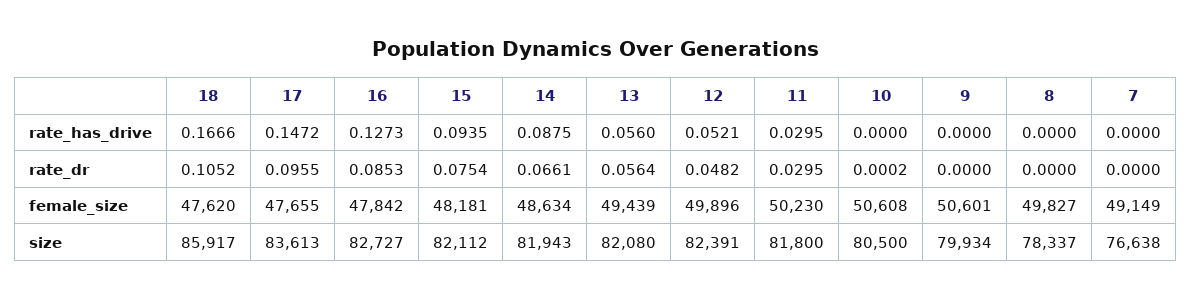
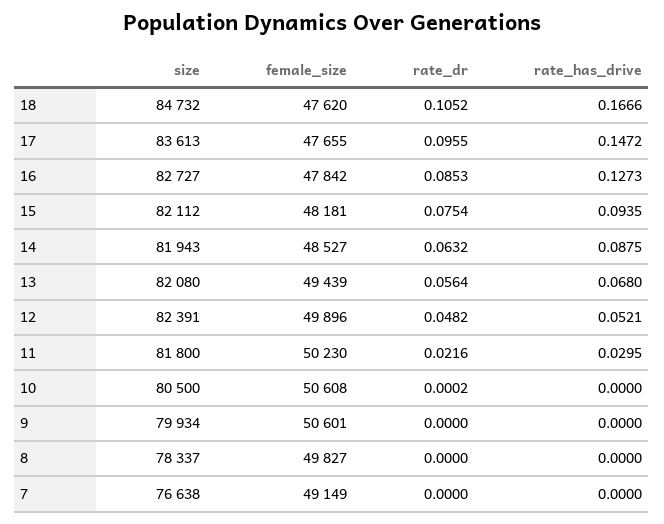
13, rate_has_drive: 0.056 -> 0.068
14, rate_dr: 0.0661 -> 0.0632
11, rate_dr: 0.0295 -> 0.0216
14, female_size: 48634 -> 48527
18, size: 85917 -> 84732

